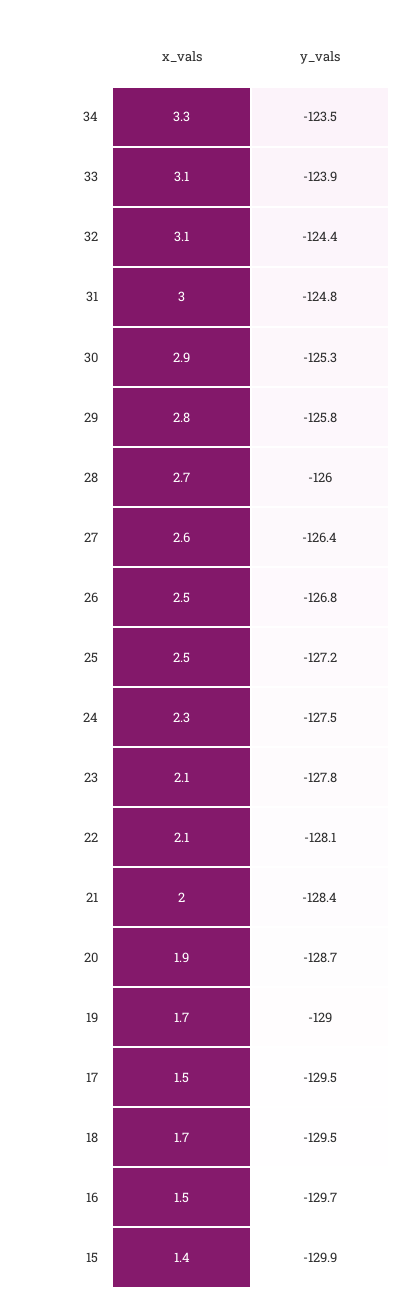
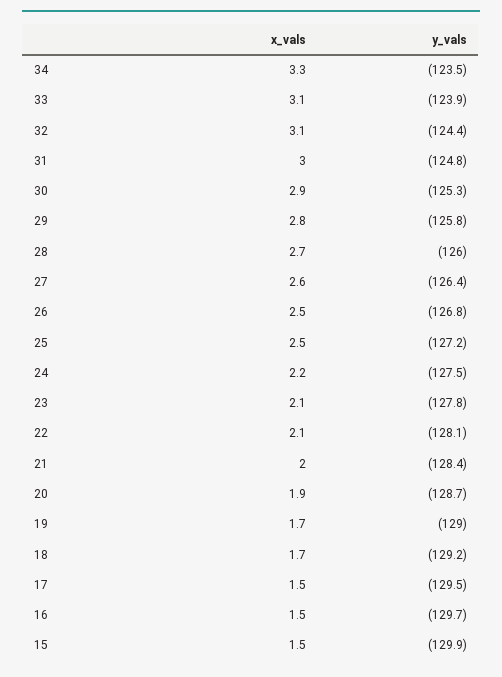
x_vals, 24: 2.3 -> 2.2
y_vals, 18: -129.5 -> -129.2
x_vals, 15: 1.4 -> 1.5

